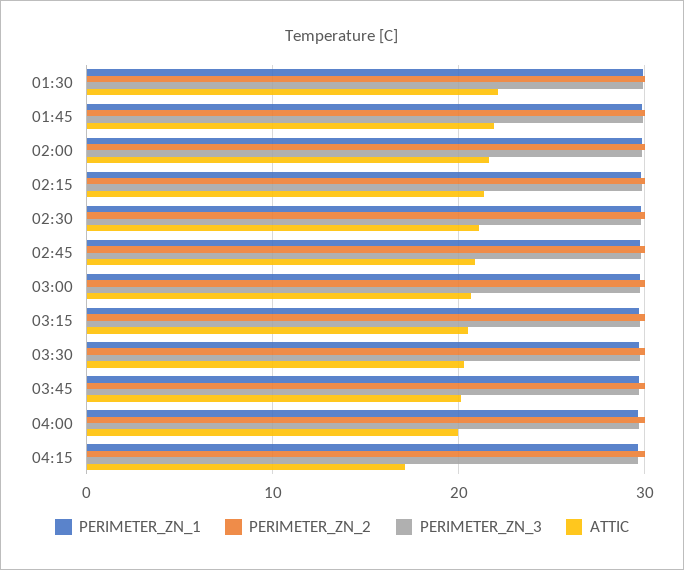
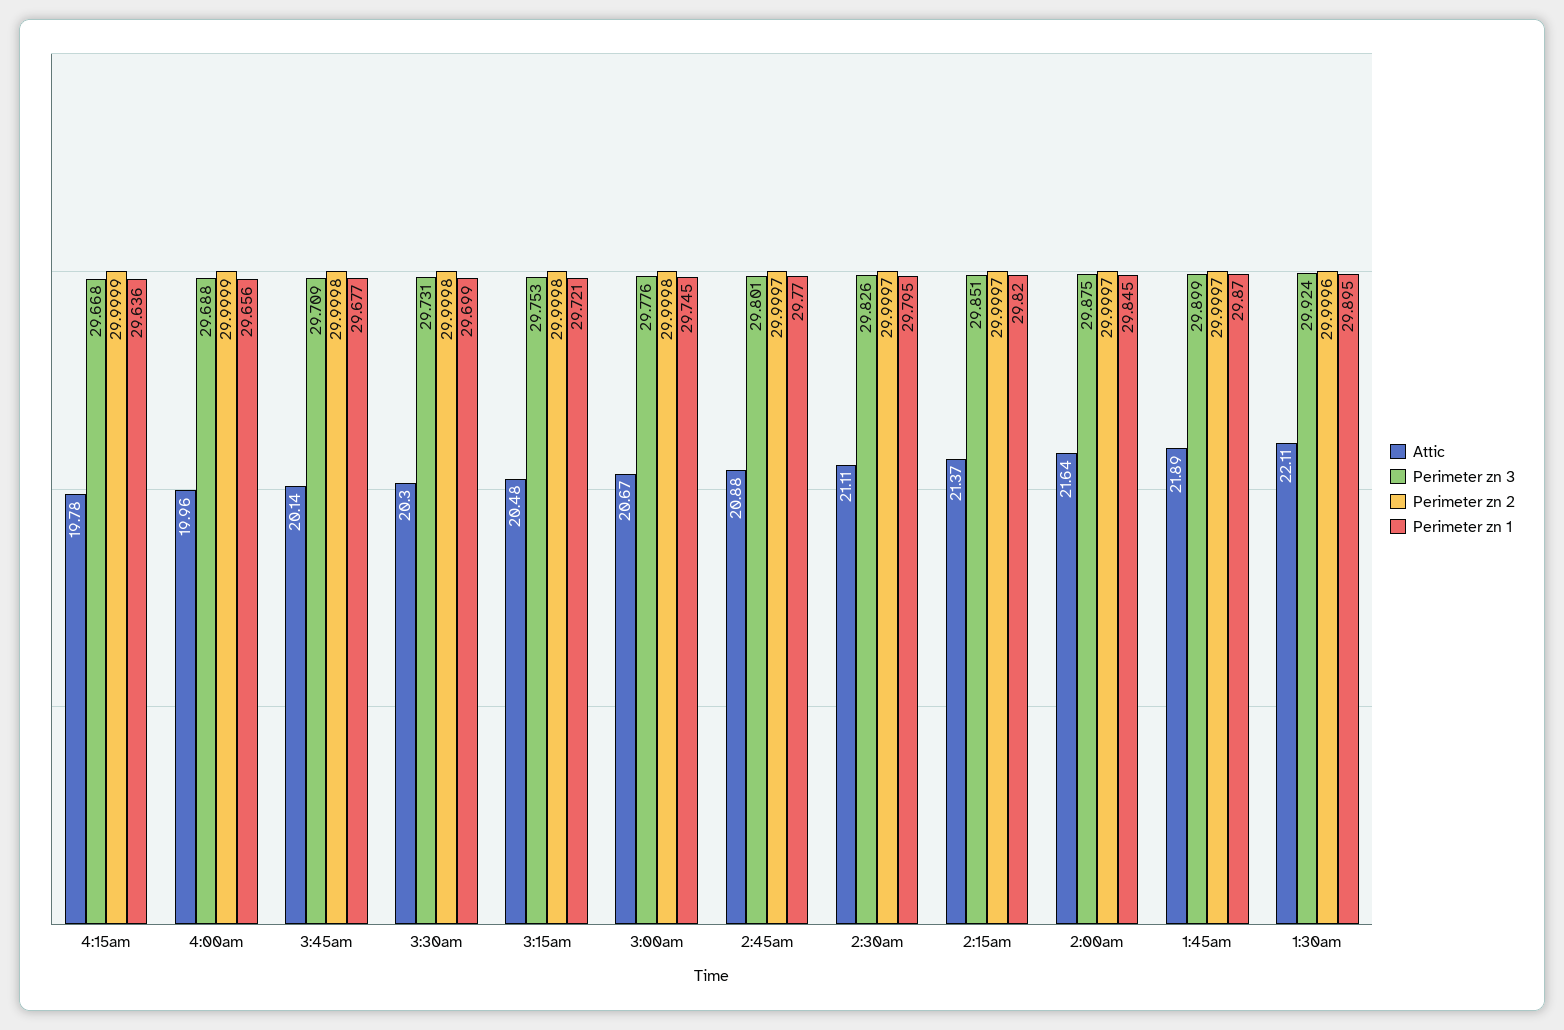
ATTIC, 04:15: 17 -> 19.78

